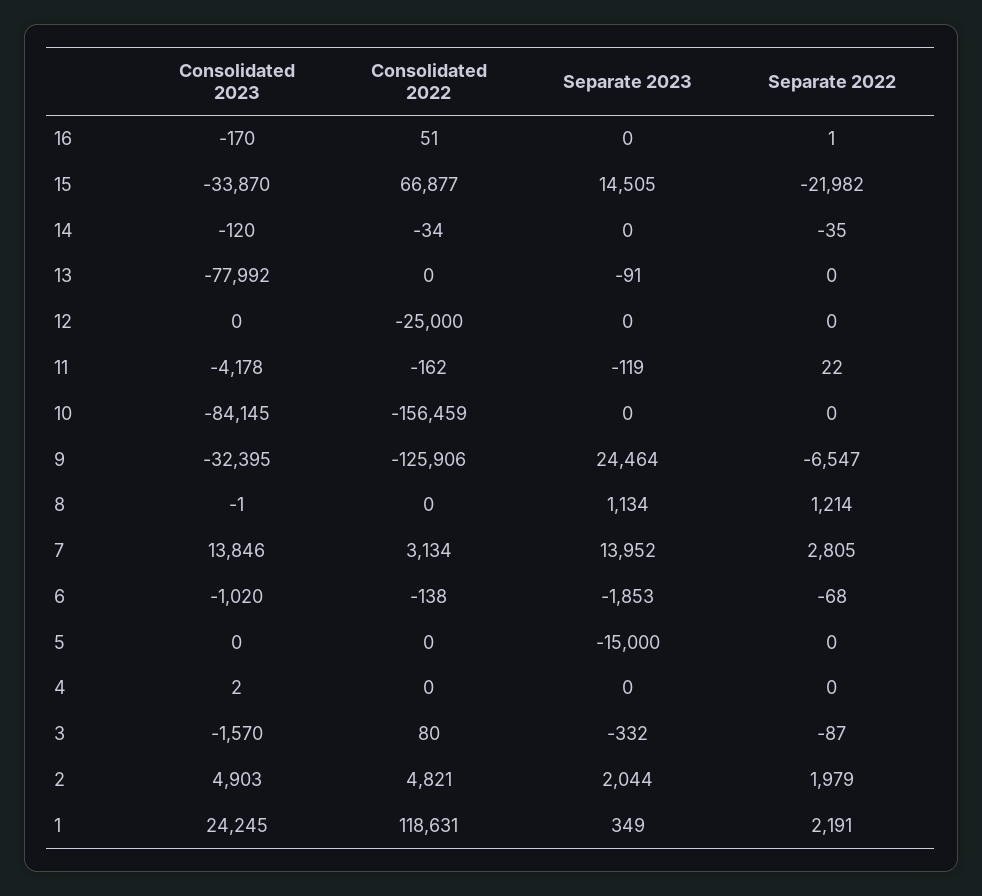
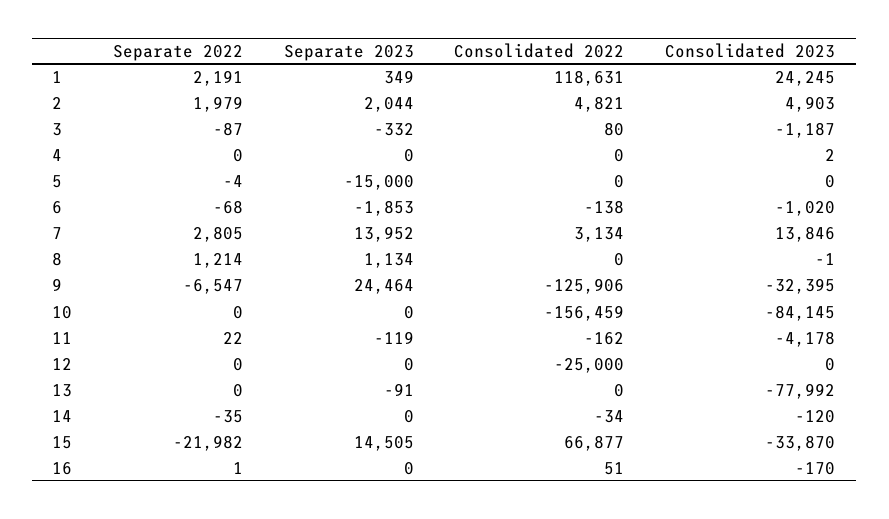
Separate 2022, 5: 0 -> -4
Consolidated 2023, 3: -1570 -> -1187

